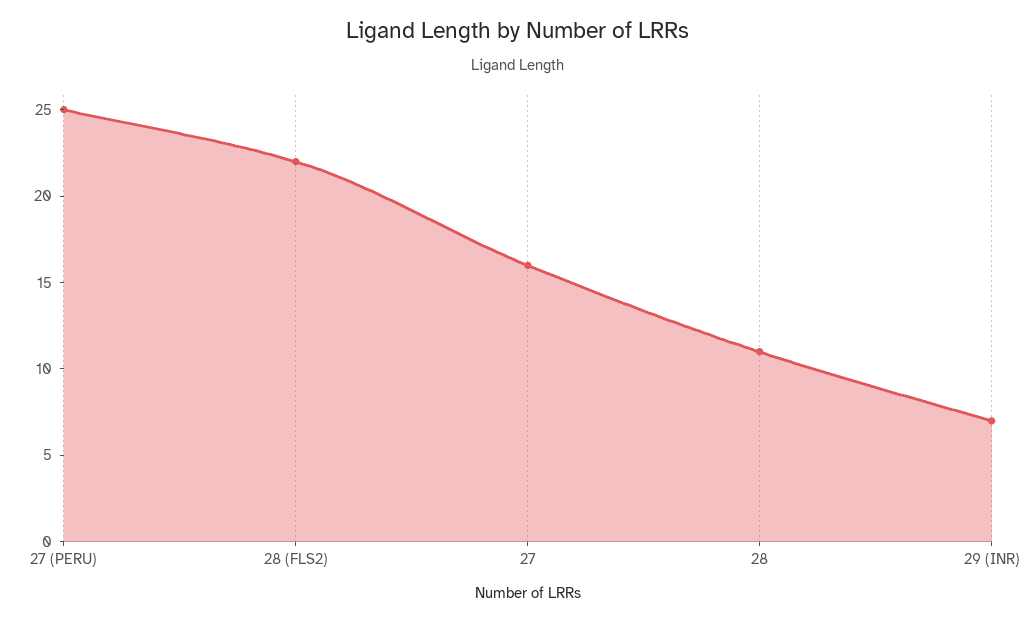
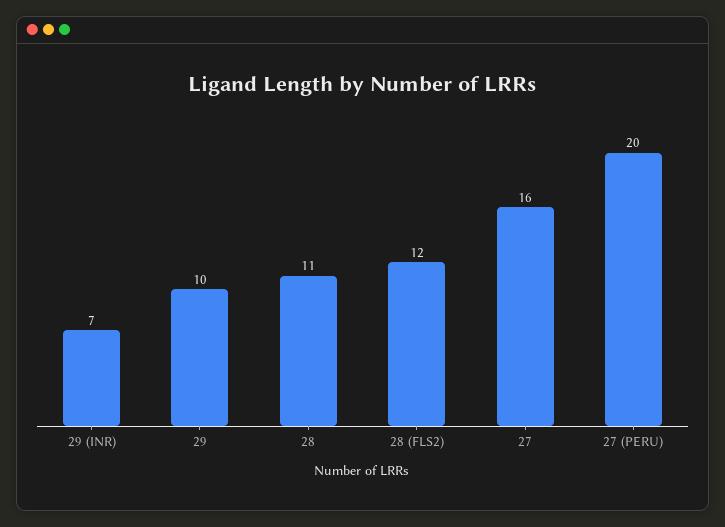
27 (PERU): 25 -> 20
28 (FLS2): 22 -> 12
29: none -> 10

